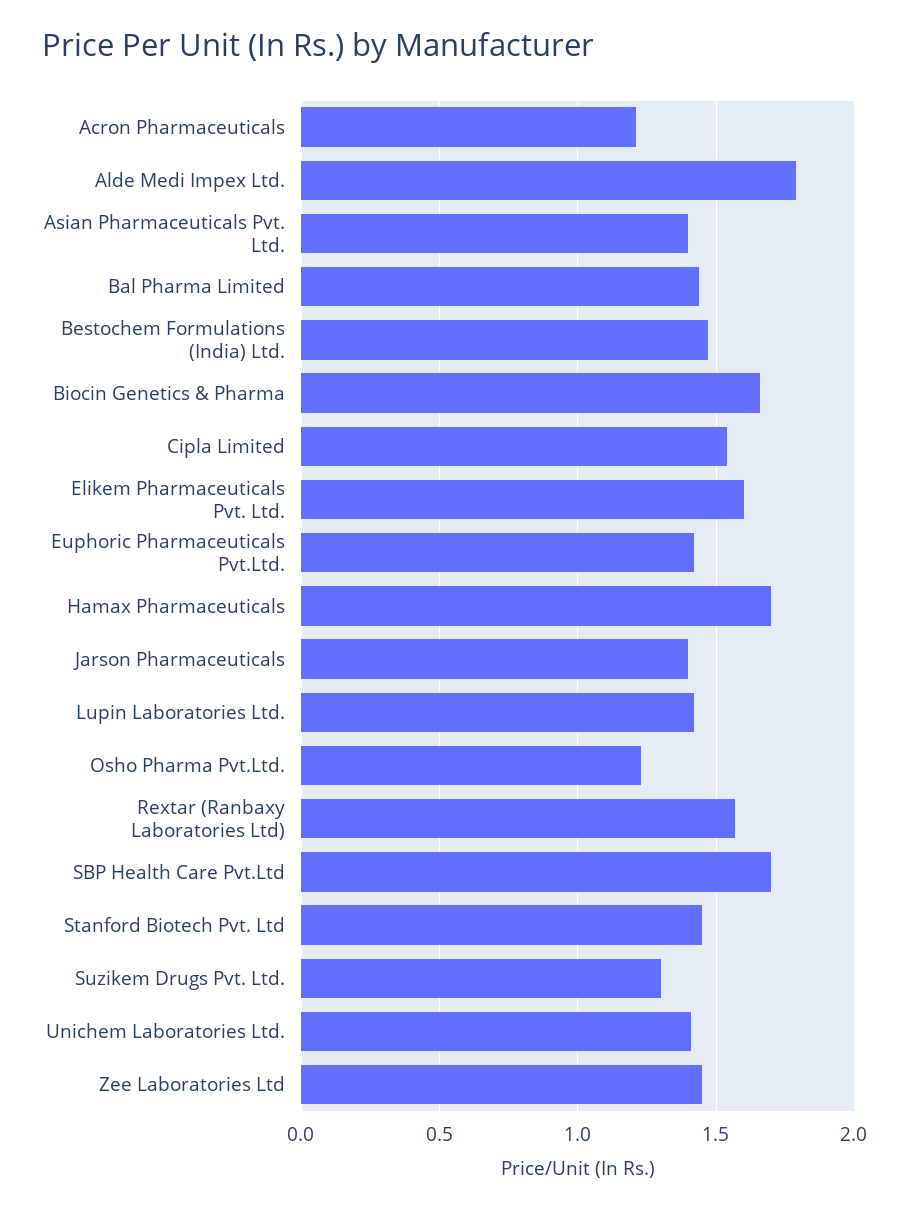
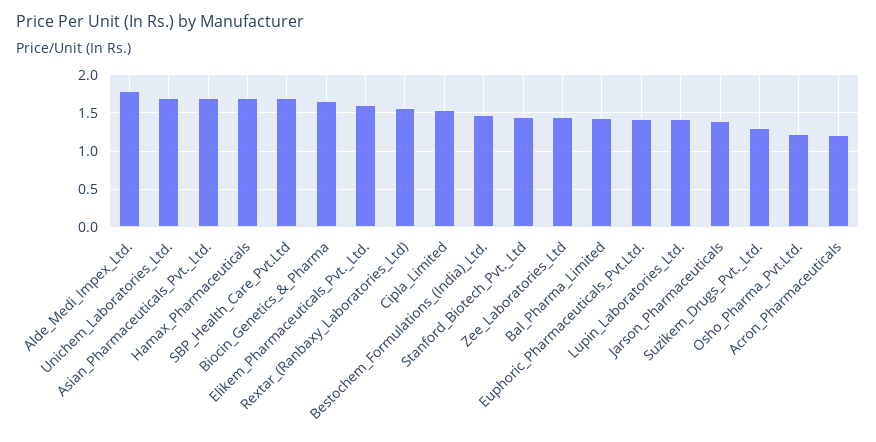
Asian Pharmaceuticals Pvt. Ltd.: 1.4 -> 1.7
Unichem Laboratories Ltd.: 1.4 -> 1.7

